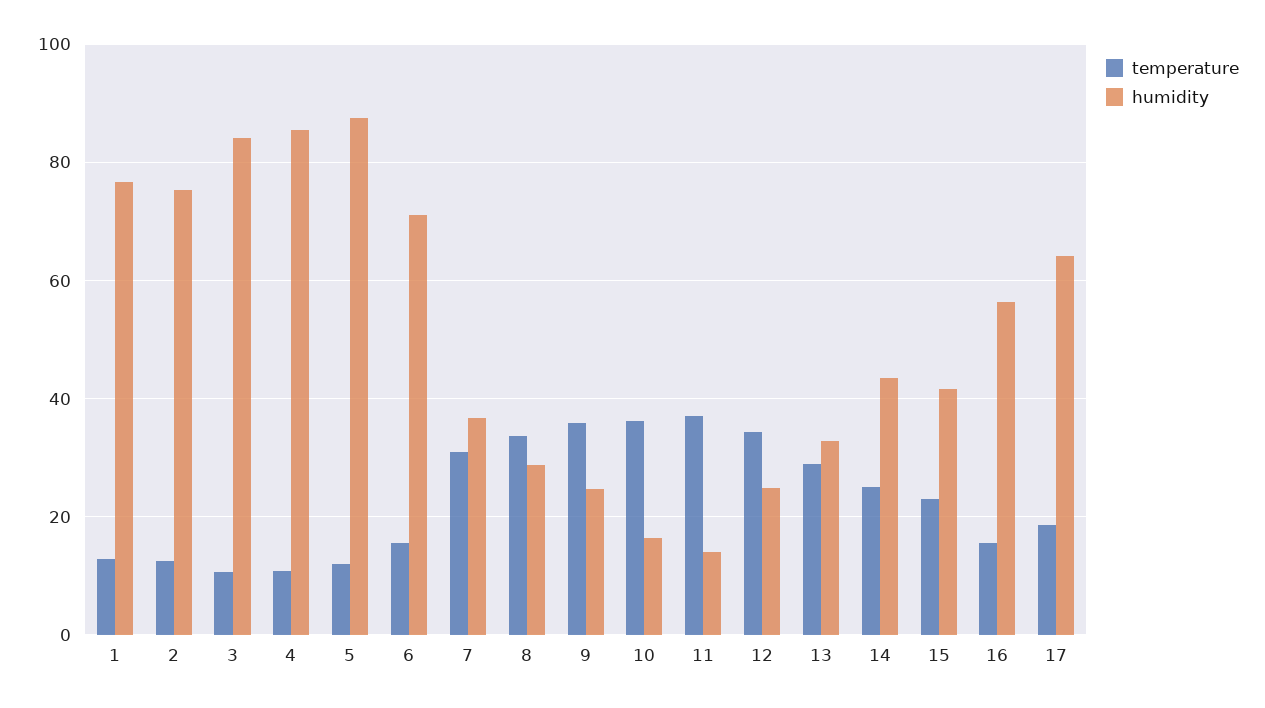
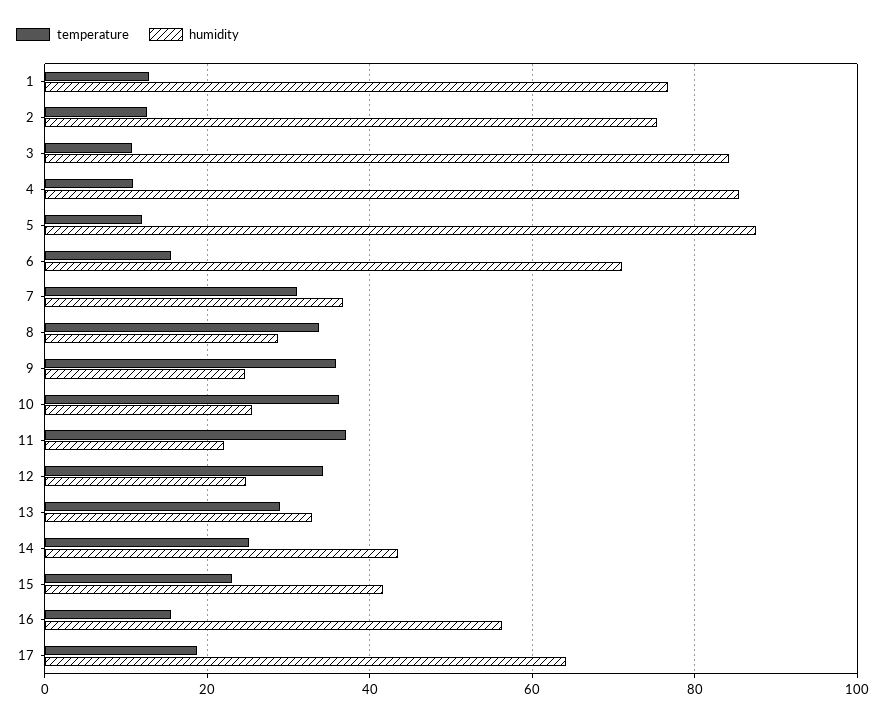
humidity, 10: 16 -> 26
humidity, 11: 14 -> 22

